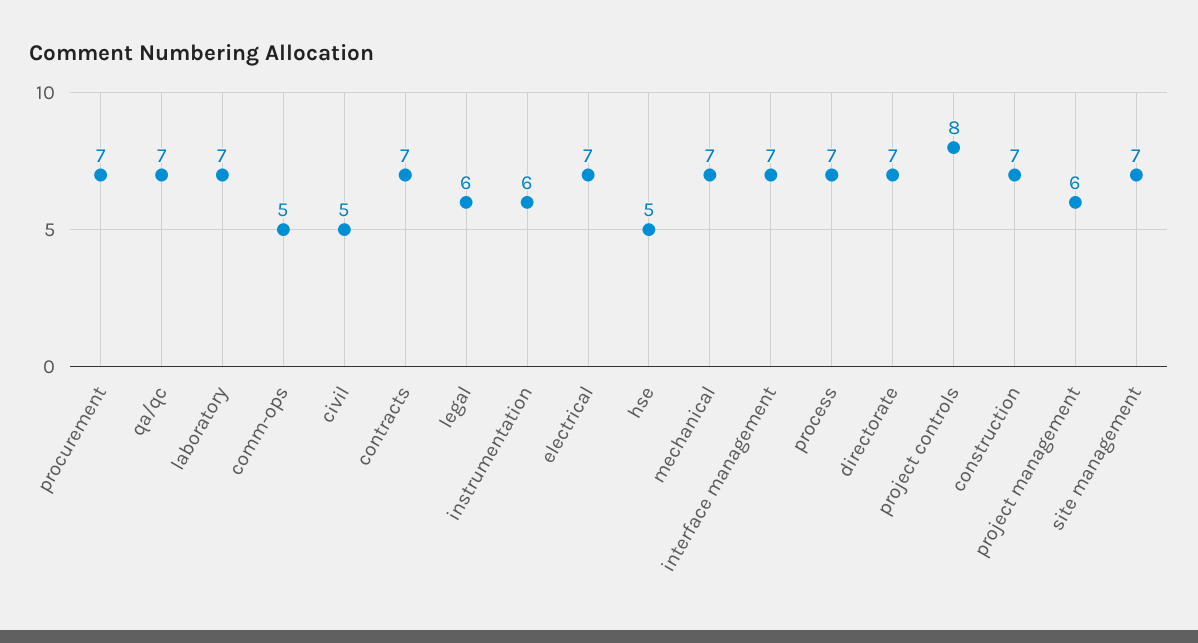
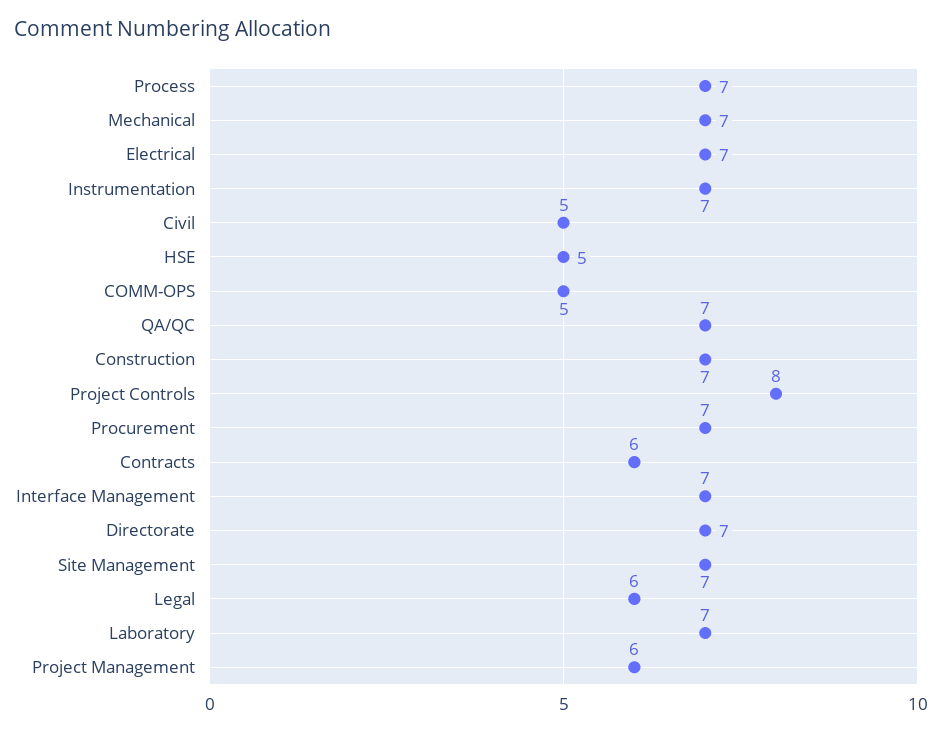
contracts: 7 -> 6
instrumentation: 6 -> 7

